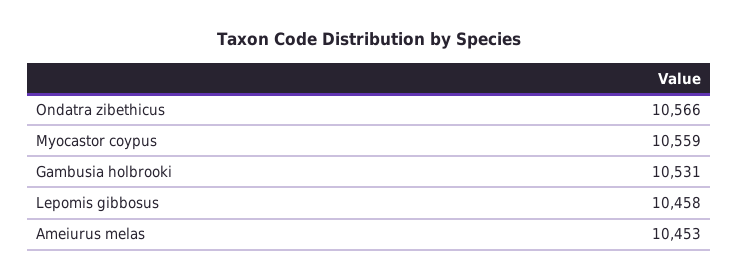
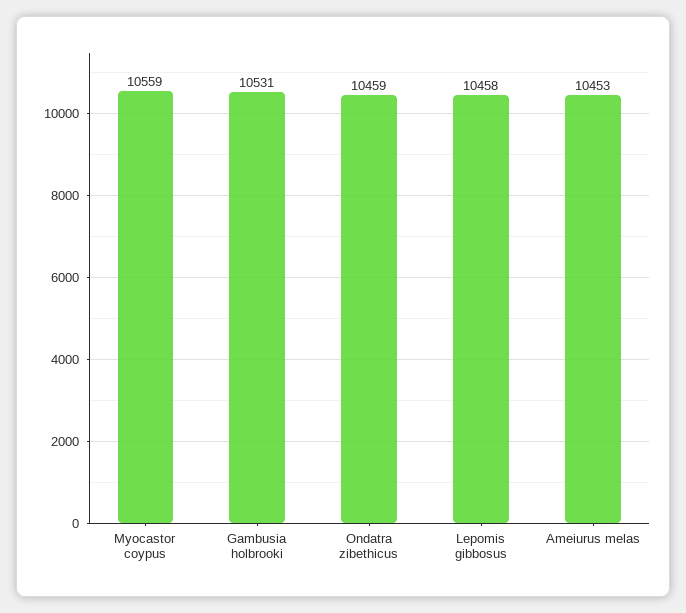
Ondatra zibethicus: 10566 -> 10459

